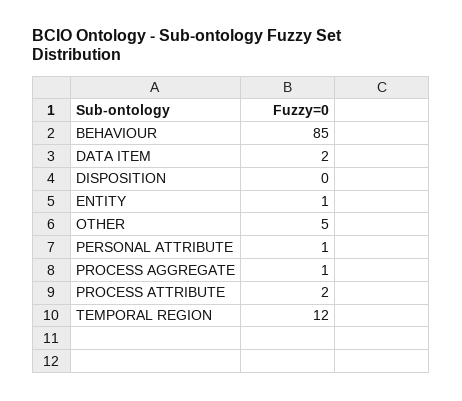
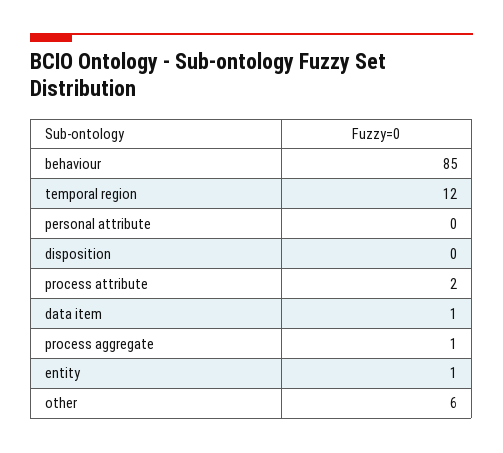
DATA ITEM: 2 -> 1
OTHER: 5 -> 6
PERSONAL ATTRIBUTE: 1 -> 0

